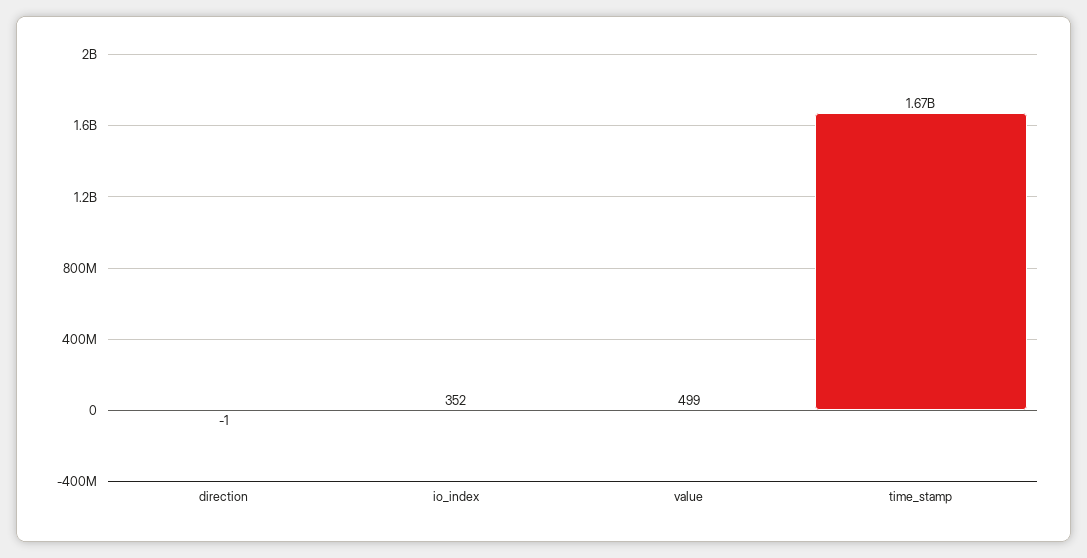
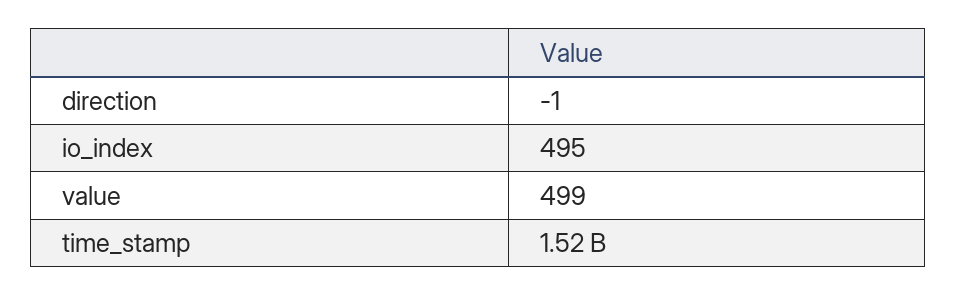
io_index: 352 -> 495
time_stamp: 1670000000 -> 1520000000

